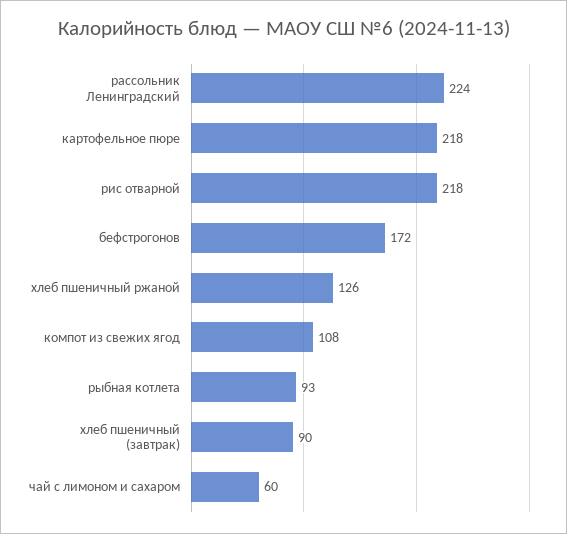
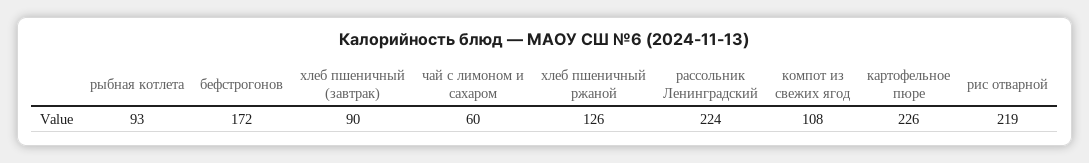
картофельное пюре: 218 -> 226
рис отварной: 218 -> 219

